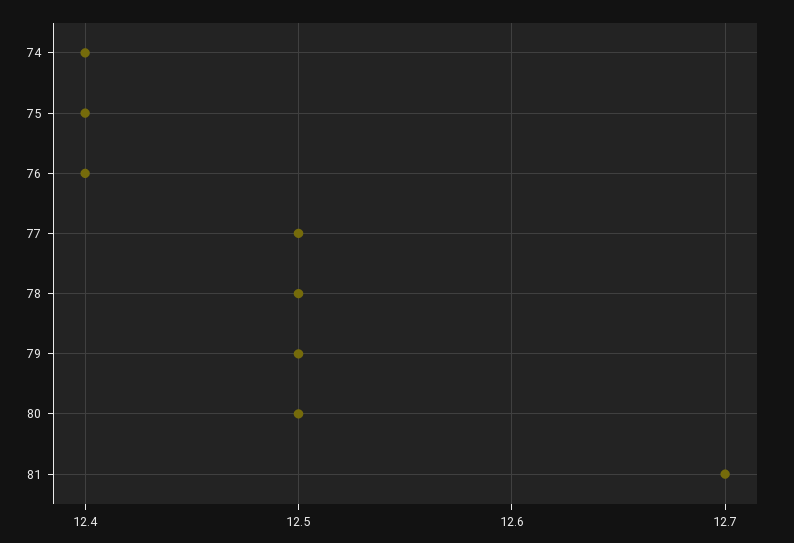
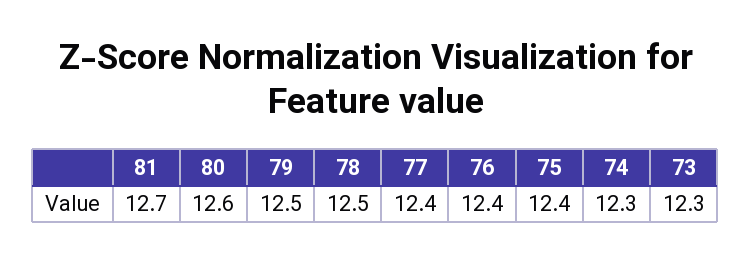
74: 12.4 -> 12.3
77: 12.5 -> 12.4
80: 12.5 -> 12.6
73: none -> 12.3

